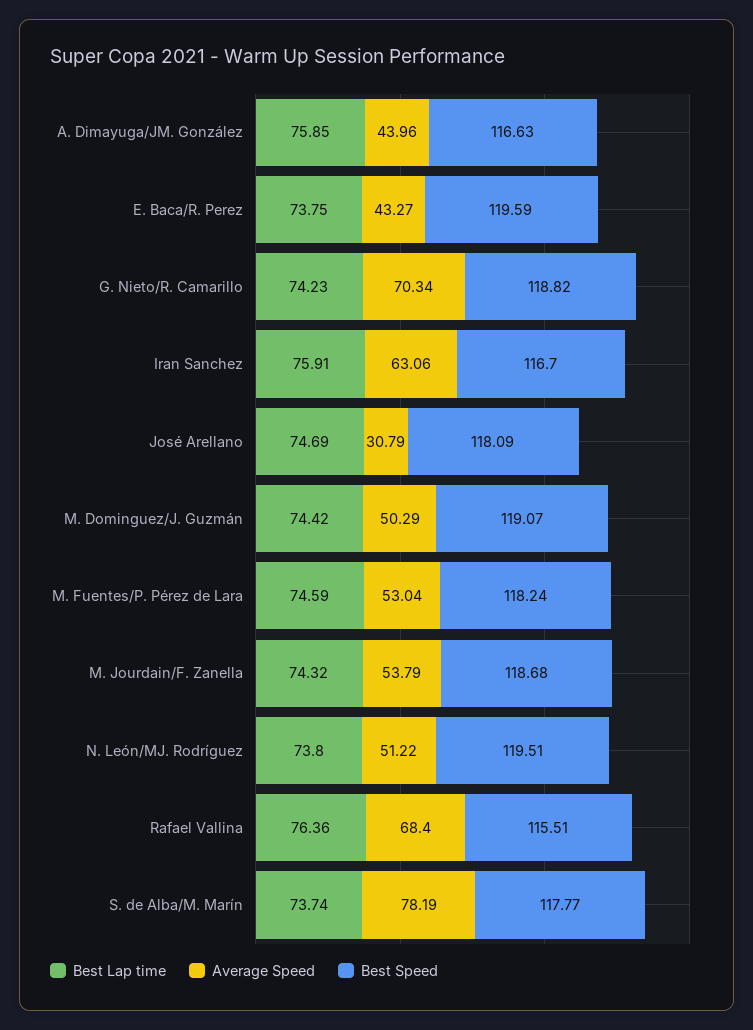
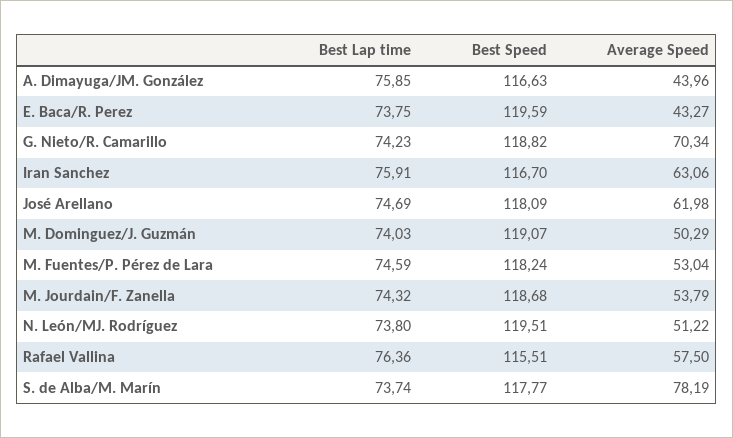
Average Speed, José Arellano: 30.79 -> 61.98
Best Lap time, M. Dominguez/J. Guzmán: 74.42 -> 74.03
Average Speed, Rafael Vallina: 68.4 -> 57.5

